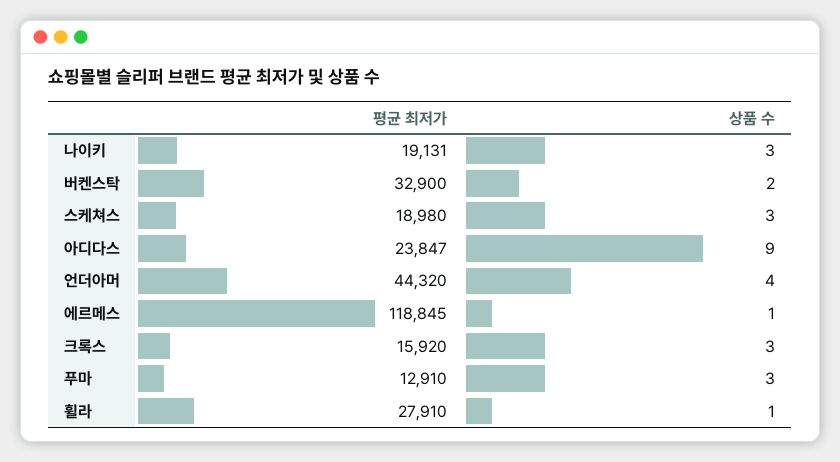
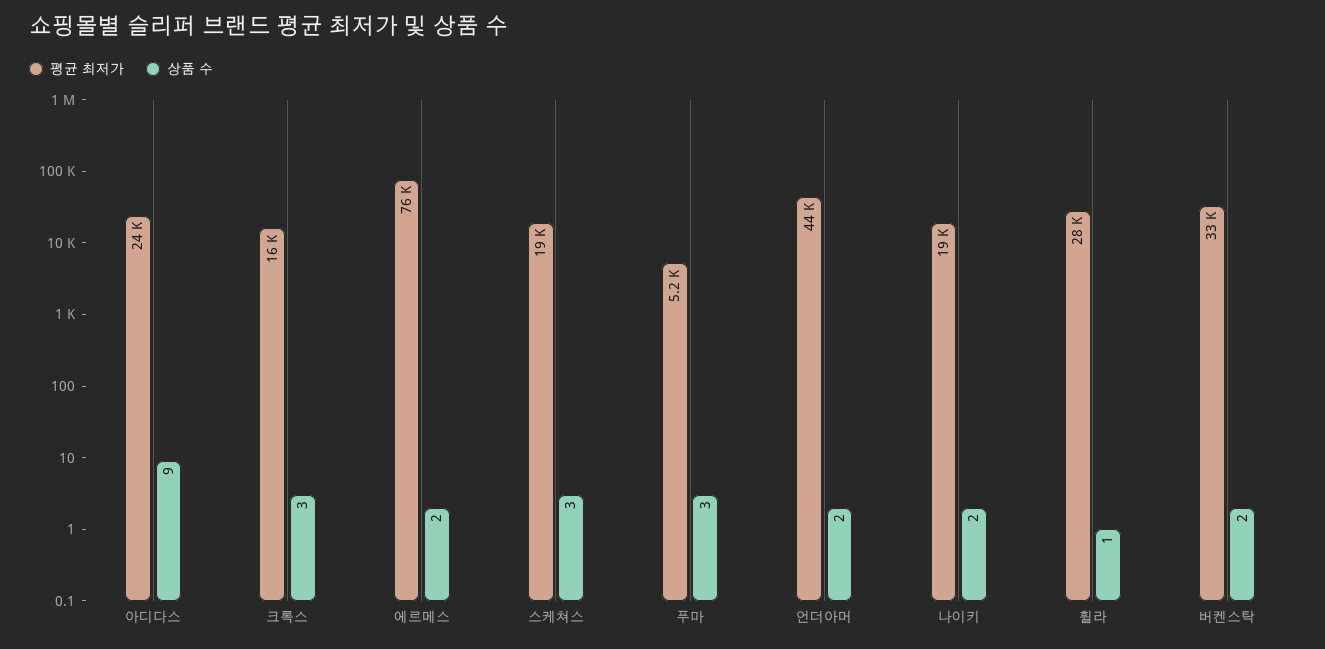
상품 수, 나이키: 3 -> 2
상품 수, 언더아머: 4 -> 2
평균 최저가, 에르메스: 118845 -> 76000
상품 수, 에르메스: 1 -> 2
평균 최저가, 푸마: 12910 -> 5200

